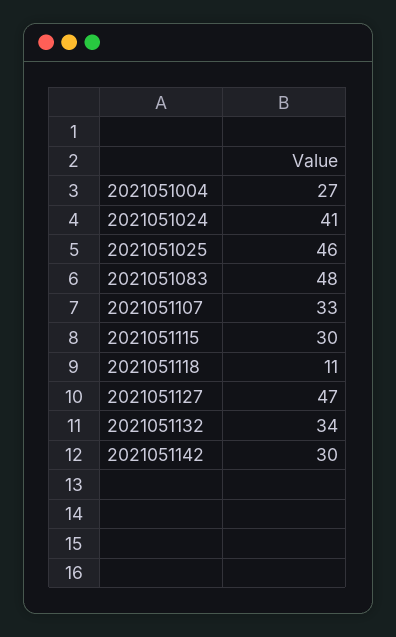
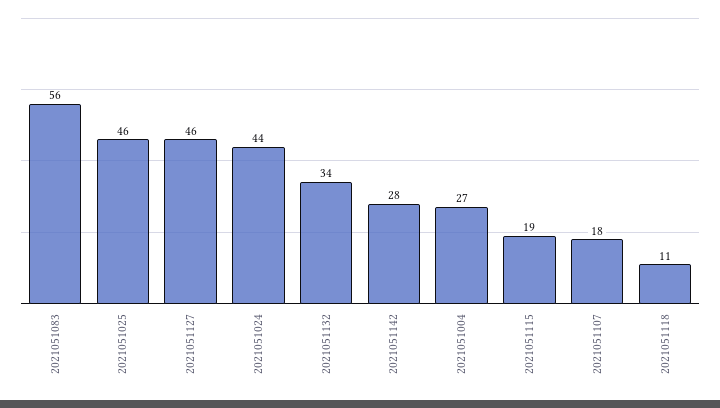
2021051024: 41 -> 44
2021051083: 48 -> 56
2021051107: 33 -> 18
2021051115: 30 -> 19
2021051127: 47 -> 46
2021051142: 30 -> 28

